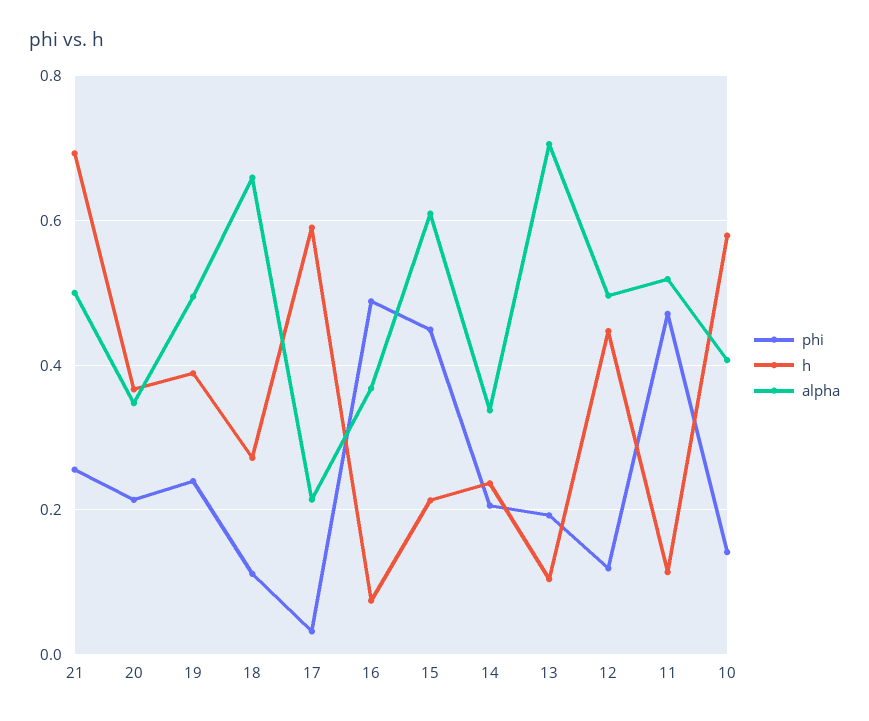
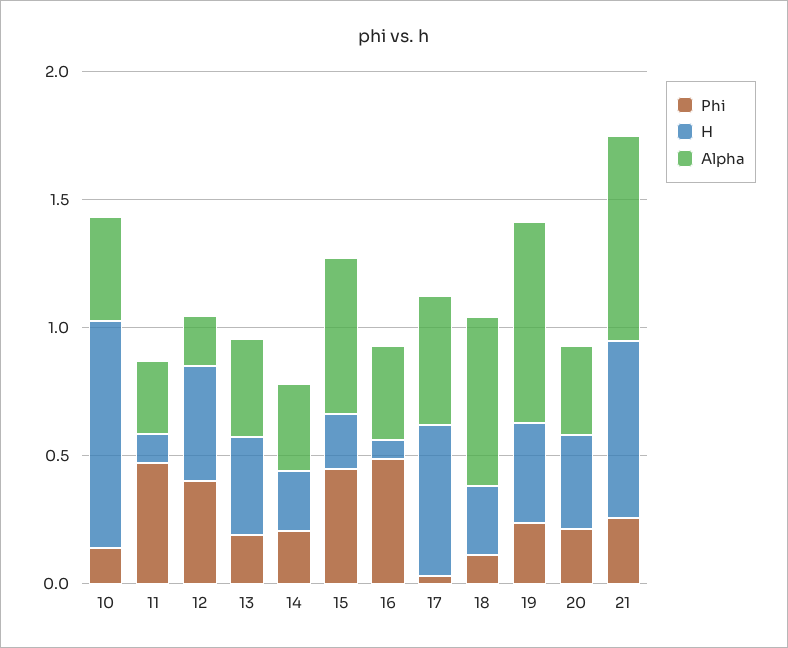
alpha, 21: 0.5 -> 0.8
alpha, 19: 0.5 -> 0.8
alpha, 17: 0.22 -> 0.5
h, 13: 0.1 -> 0.4
alpha, 13: 0.7 -> 0.4
phi, 12: 0.12 -> 0.4
alpha, 12: 0.5 -> 0.2
alpha, 11: 0.52 -> 0.3
h, 10: 0.58 -> 0.9

